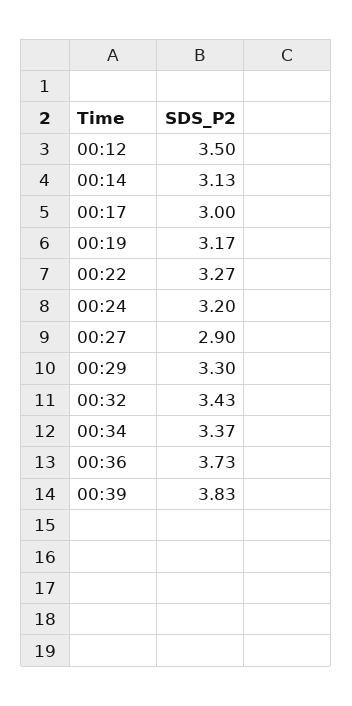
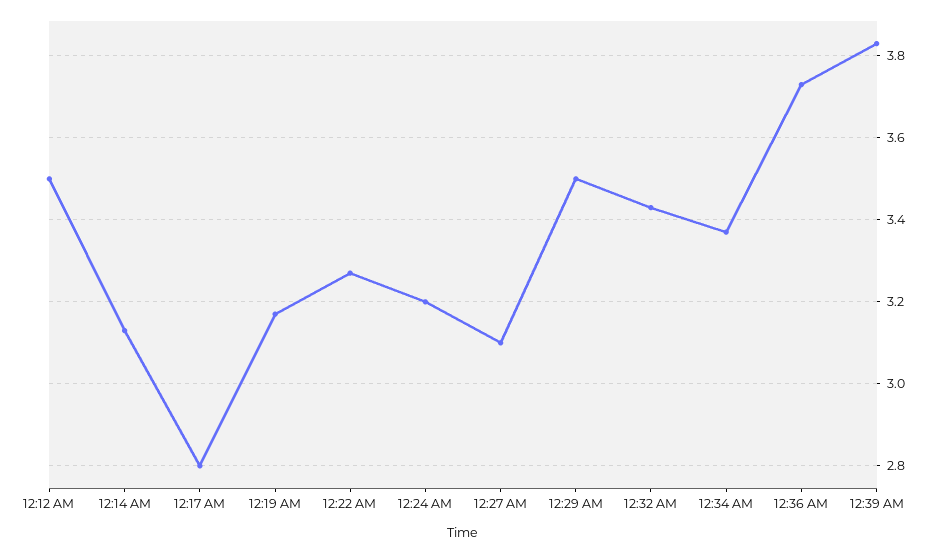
00:17: 3 -> 2.8
00:27: 2.9 -> 3.1
00:29: 3.3 -> 3.5

